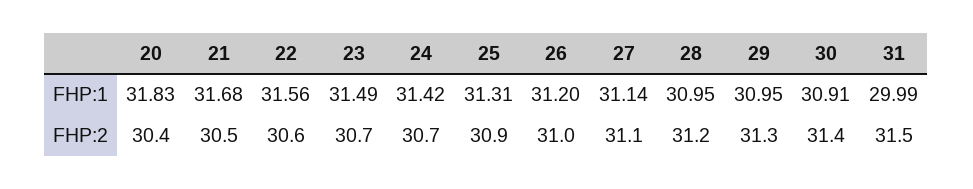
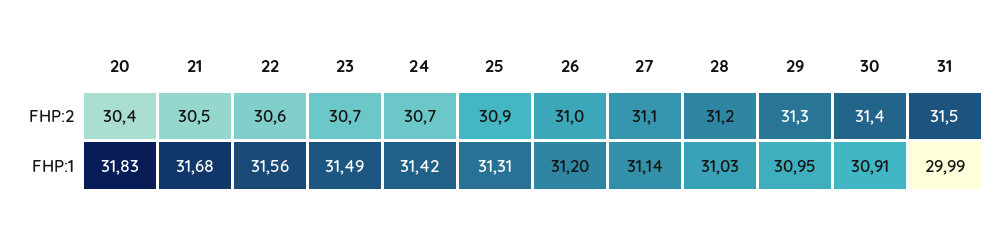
28, FHP:1: 30.95 -> 31.03

